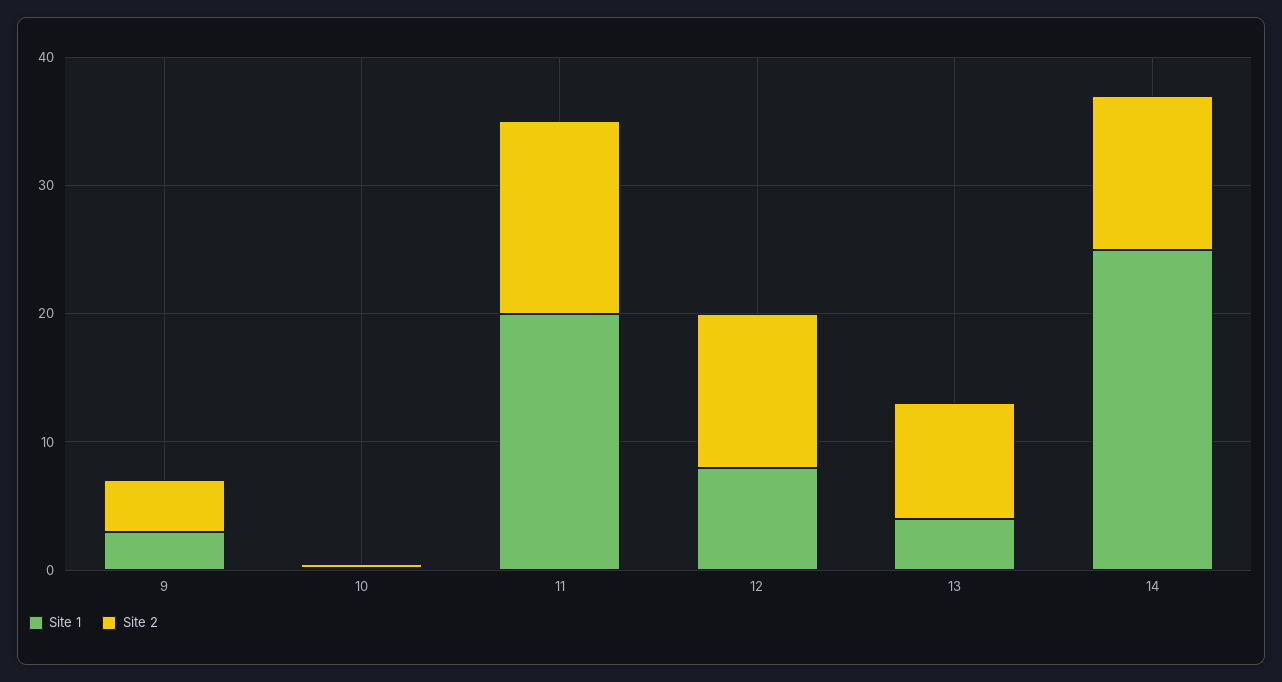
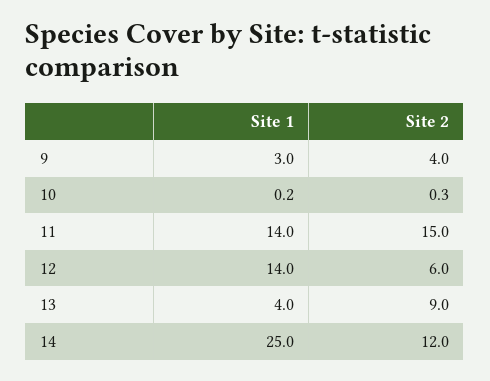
Site 1, 11: 20 -> 14
Site 1, 12: 8 -> 14
Site 2, 12: 12 -> 6

